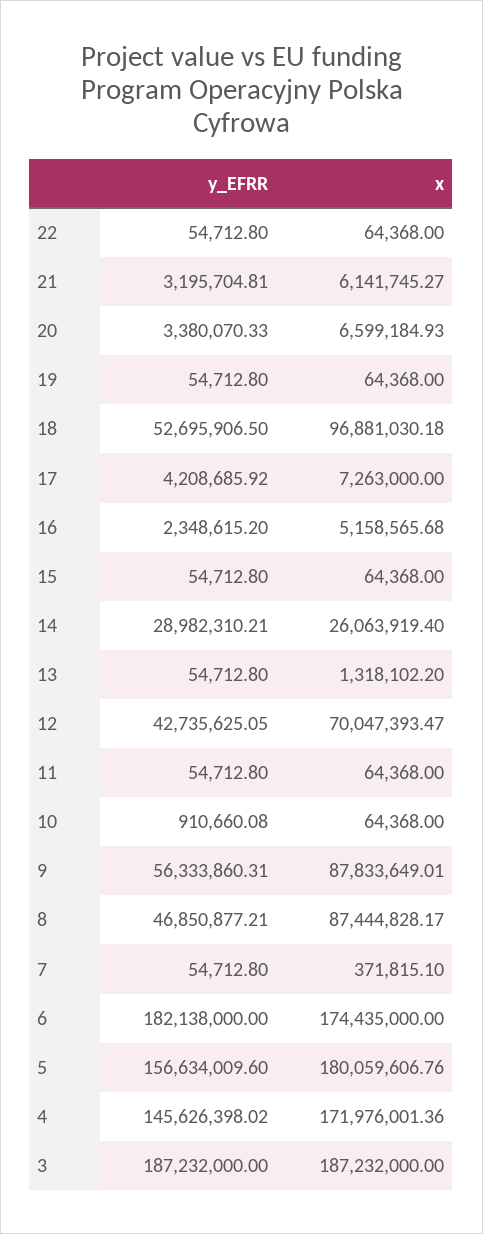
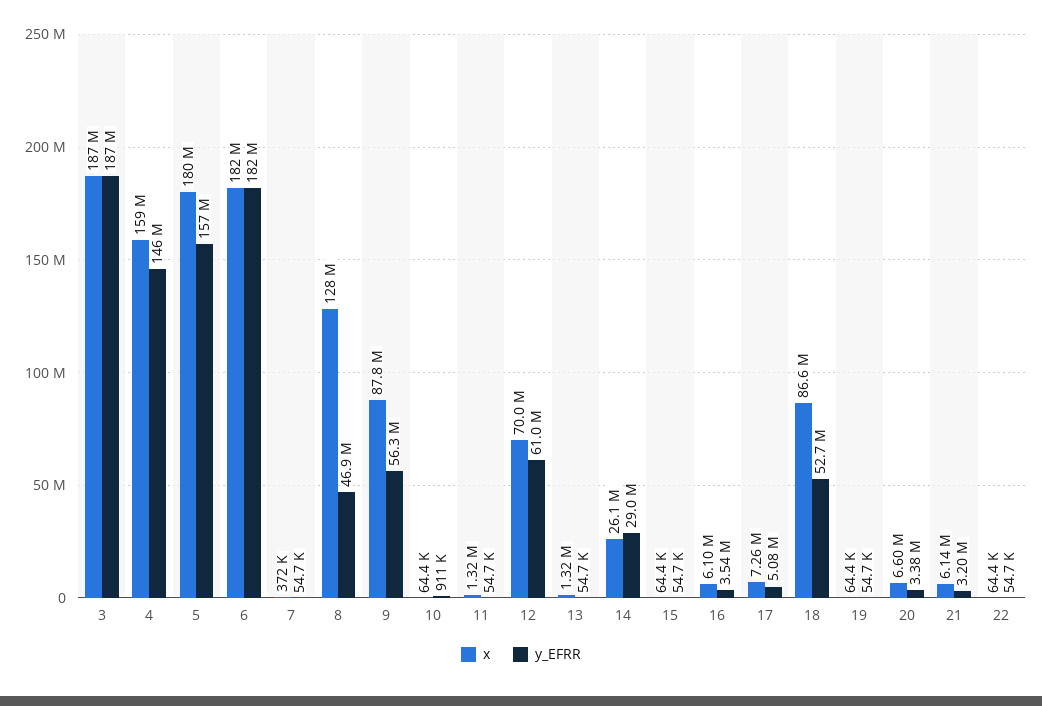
x, 18: 96881030.18 -> 86600000
y_EFRR, 17: 4208685.92 -> 5080000
y_EFRR, 16: 2348615.2 -> 3540000
x, 16: 5158565.68 -> 6100000
y_EFRR, 12: 42735625.05 -> 61000000
x, 11: 64368 -> 1320000
x, 8: 87444828.17 -> 128000000
x, 6: 174435000 -> 182000000
x, 4: 171976001.36 -> 159000000

